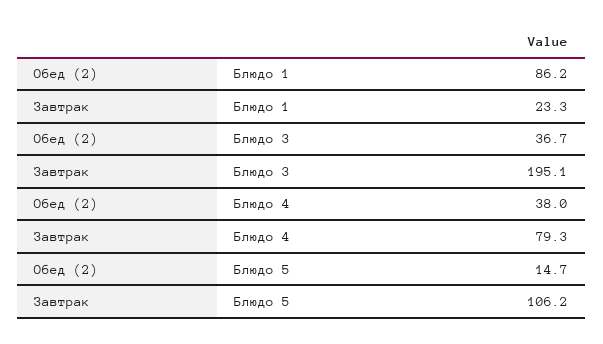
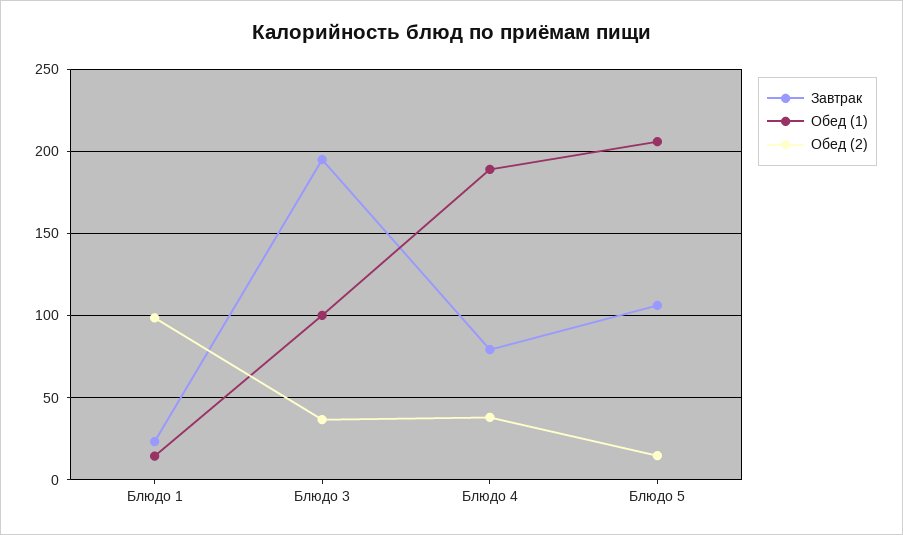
Обед (2), Блюдо 1: 86.2 -> 100
Обед (1), Блюдо 1: none -> 15
Обед (1), Блюдо 3: none -> 100
Обед (1), Блюдо 4: none -> 190
Обед (1), Блюдо 5: none -> 205

